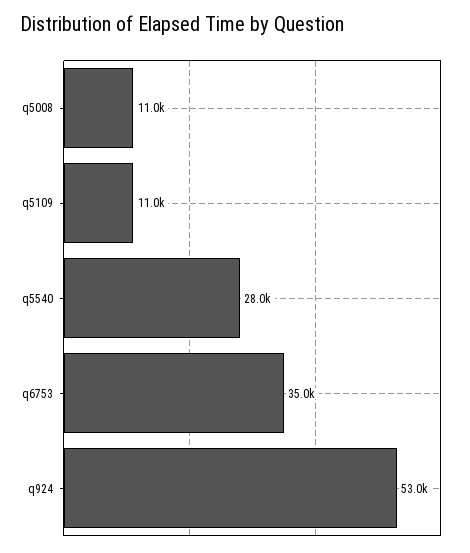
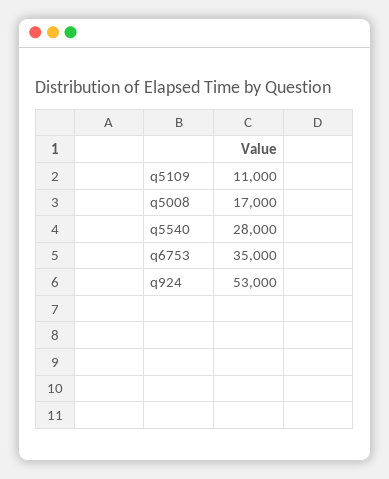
q5008: 11000 -> 17000

